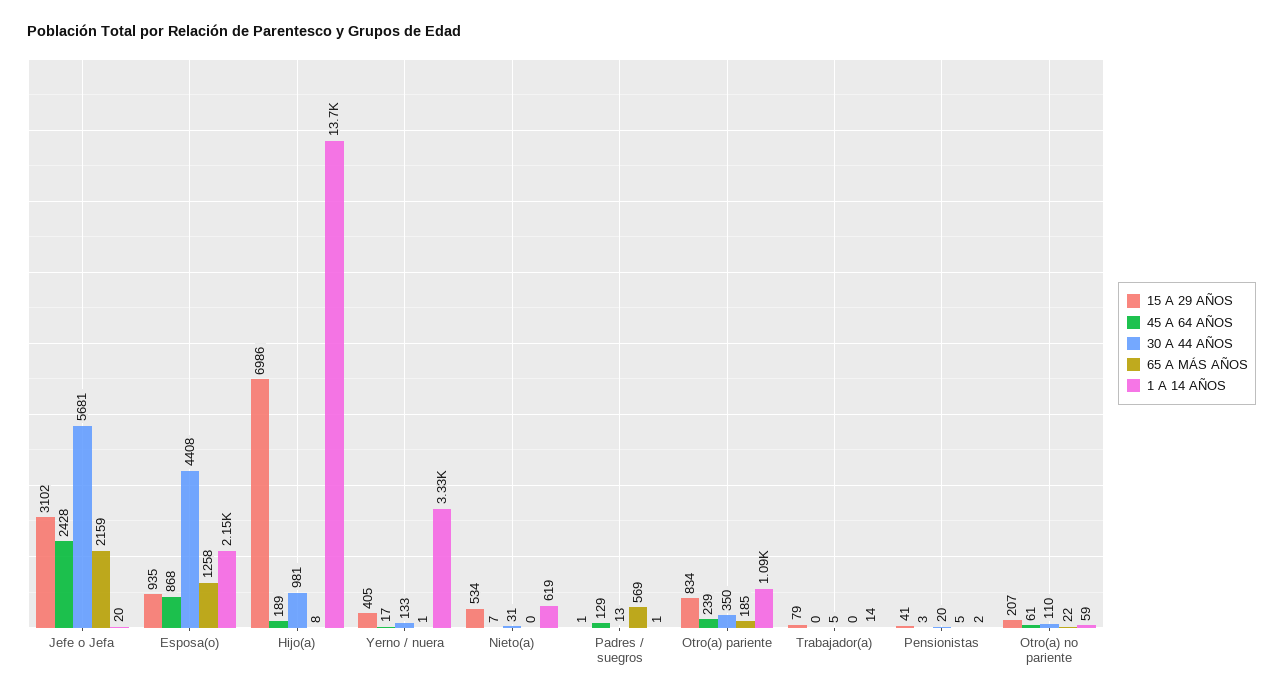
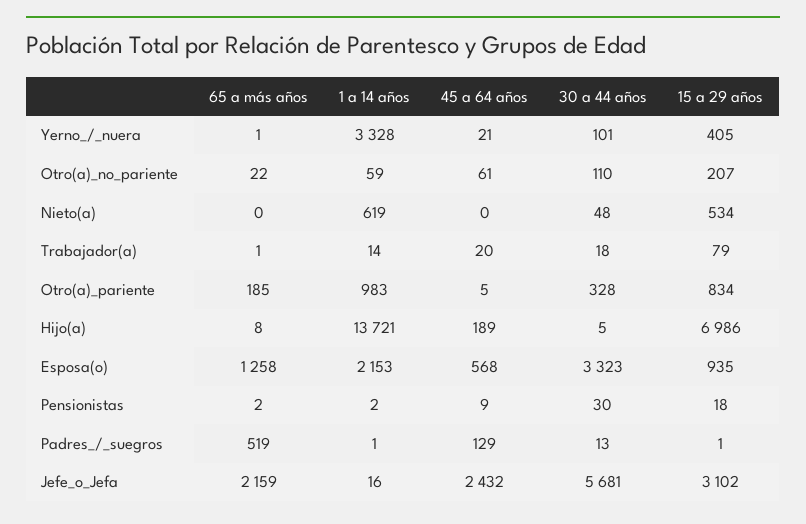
45 A 64 AÑOS, Jefe o Jefa: 2428 -> 2432
1 A 14 AÑOS, Jefe o Jefa: 20 -> 16
45 A 64 AÑOS, Esposa(o): 868 -> 568
30 A 44 AÑOS, Esposa(o): 4408 -> 3323
30 A 44 AÑOS, Hijo(a): 981 -> 5
45 A 64 AÑOS, Yerno / nuera: 17 -> 21
30 A 44 AÑOS, Yerno / nuera: 133 -> 101
45 A 64 AÑOS, Nieto(a): 7 -> 0
30 A 44 AÑOS, Nieto(a): 31 -> 48
65 A MÁS AÑOS, Padres / suegros: 569 -> 519
45 A 64 AÑOS, Otro(a) pariente: 239 -> 5
30 A 44 AÑOS, Otro(a) pariente: 350 -> 328
1 A 14 AÑOS, Otro(a) pariente: 1090 -> 983
45 A 64 AÑOS, Trabajador(a): 0 -> 20
30 A 44 AÑOS, Trabajador(a): 5 -> 18
65 A MÁS AÑOS, Trabajador(a): 0 -> 1
15 A 29 AÑOS, Pensionistas: 41 -> 18
45 A 64 AÑOS, Pensionistas: 3 -> 9
30 A 44 AÑOS, Pensionistas: 20 -> 30
65 A MÁS AÑOS, Pensionistas: 5 -> 2

